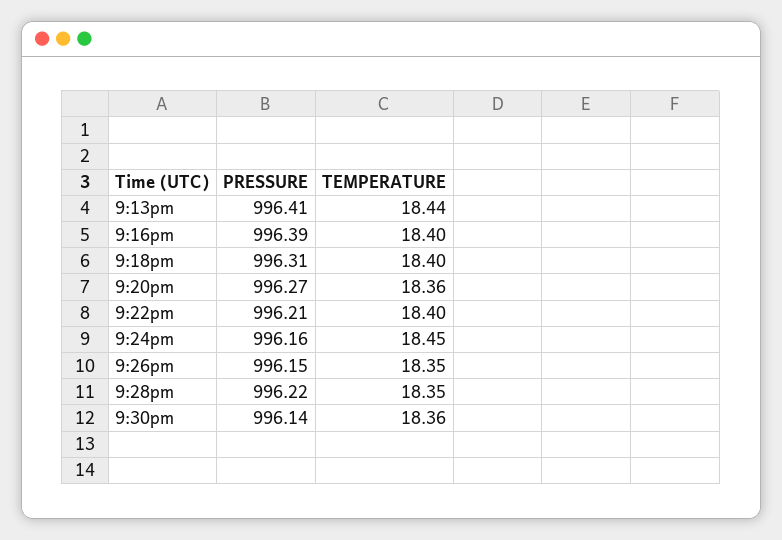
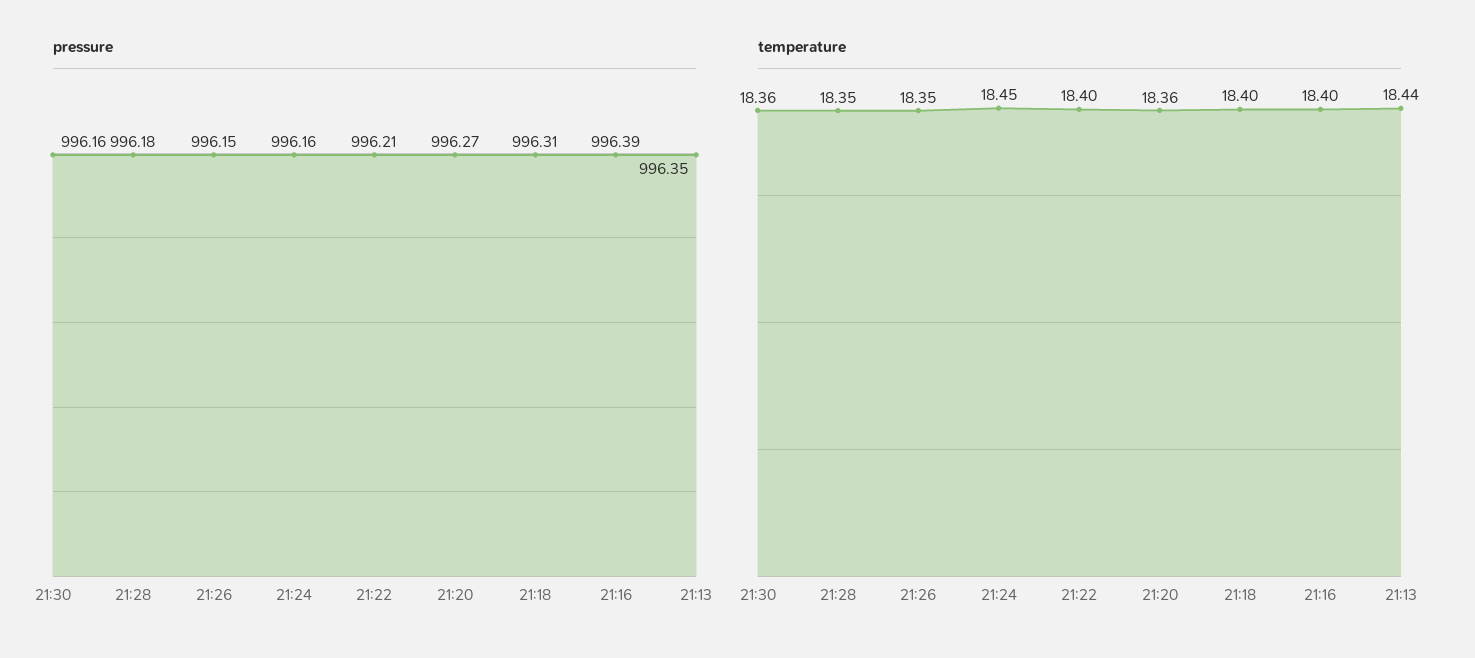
PRESSURE, 9:13pm: 996.41 -> 996.35
PRESSURE, 9:28pm: 996.22 -> 996.18
PRESSURE, 9:30pm: 996.14 -> 996.16

